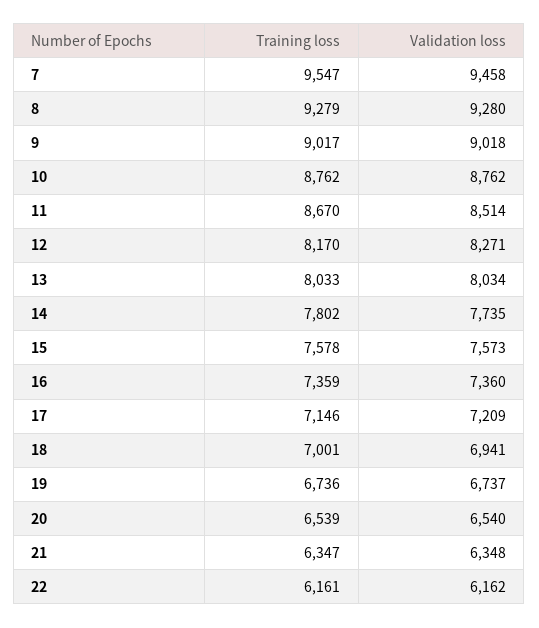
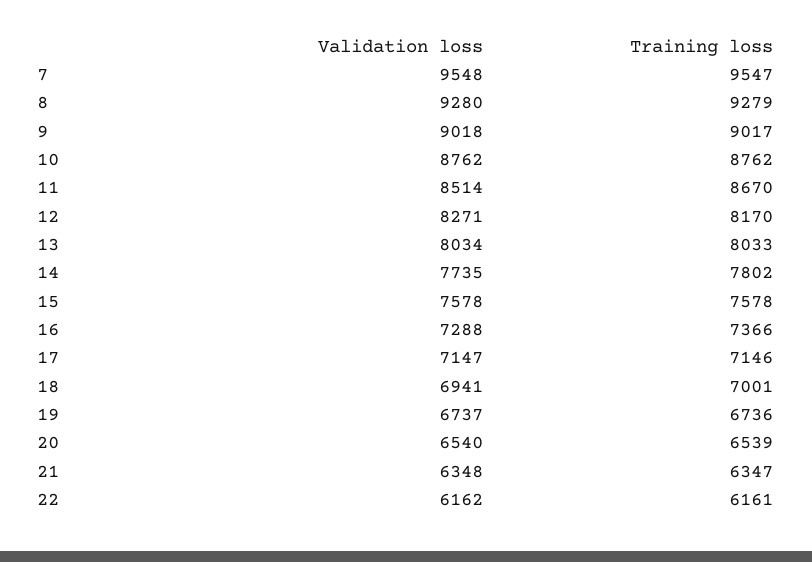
Validation loss, 7: 9458 -> 9548
Validation loss, 15: 7573 -> 7578
Training loss, 16: 7359 -> 7366
Validation loss, 16: 7360 -> 7288
Validation loss, 17: 7209 -> 7147

